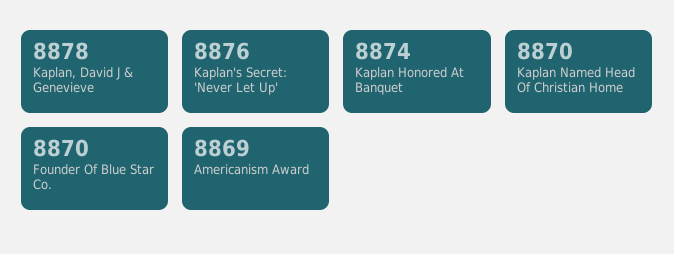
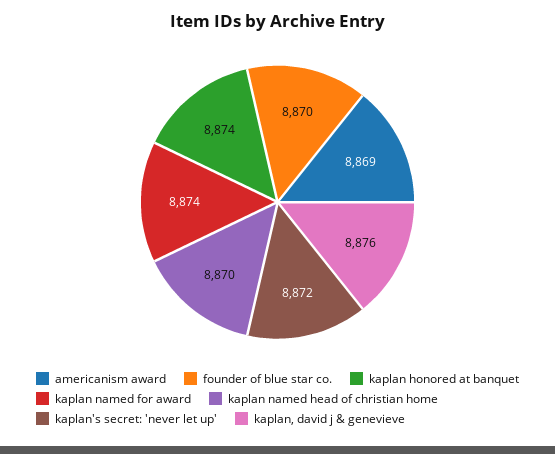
Kaplan, David J & Genevieve: 8878 -> 8876
Kaplan's Secret: 'Never Let Up': 8876 -> 8872
kaplan named for award: none -> 8874

